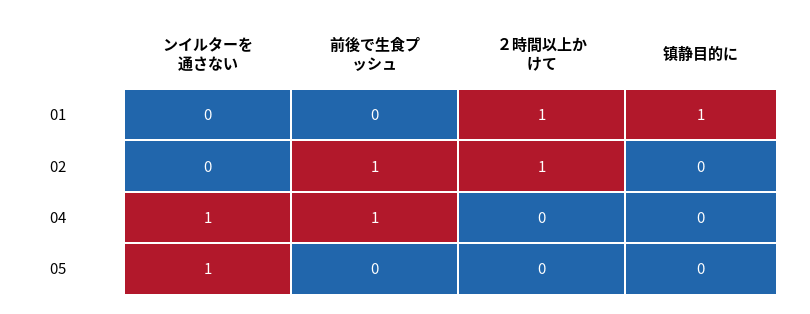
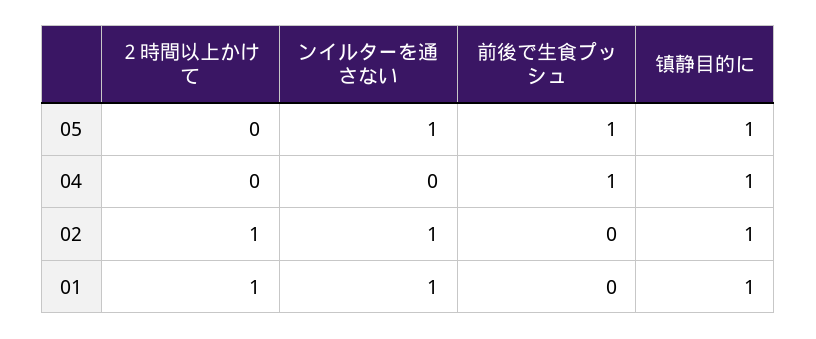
ンイルターを通さない, 01: 0 -> 1
ンイルターを通さない, 02: 0 -> 1
前後で生食プッシュ, 02: 1 -> 0
镇静目的に, 02: 0 -> 1
ンイルターを通さない, 04: 1 -> 0
镇静目的に, 04: 0 -> 1
前後で生食プッシュ, 05: 0 -> 1
镇静目的に, 05: 0 -> 1

